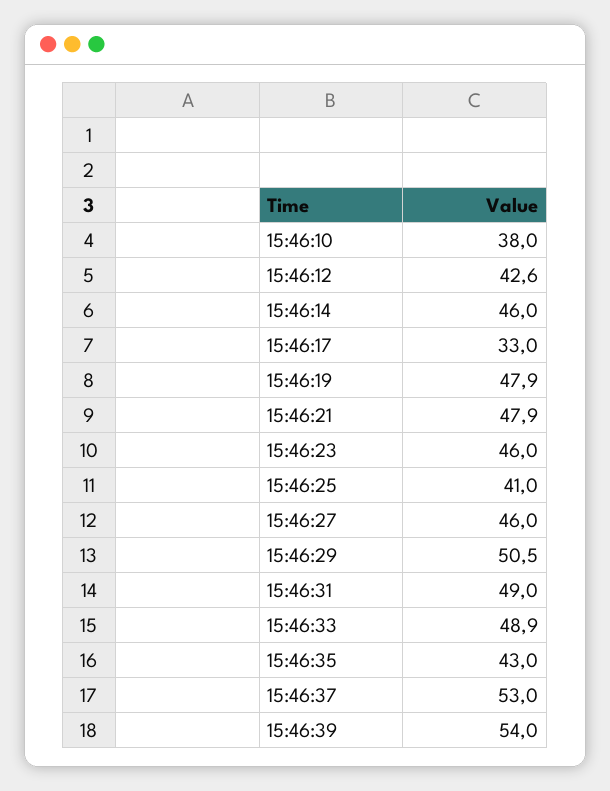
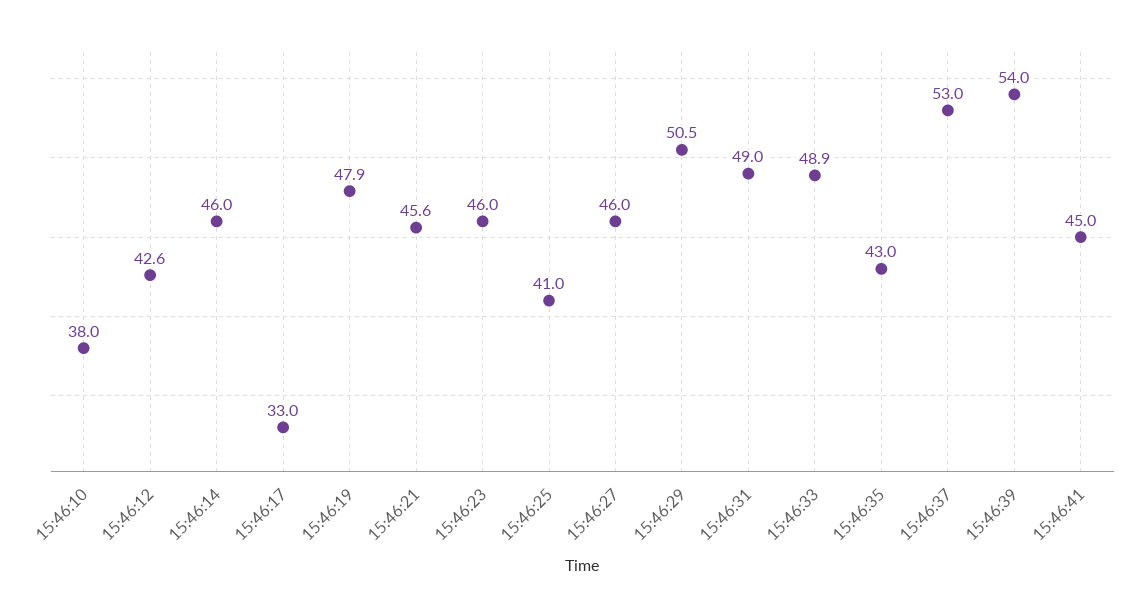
15:46:21: 47.9 -> 45.6
15:46:41: none -> 45

